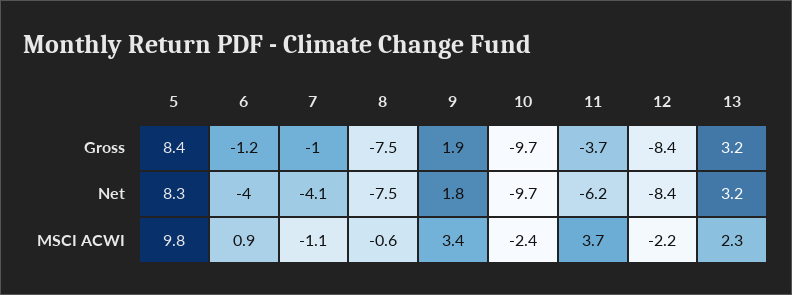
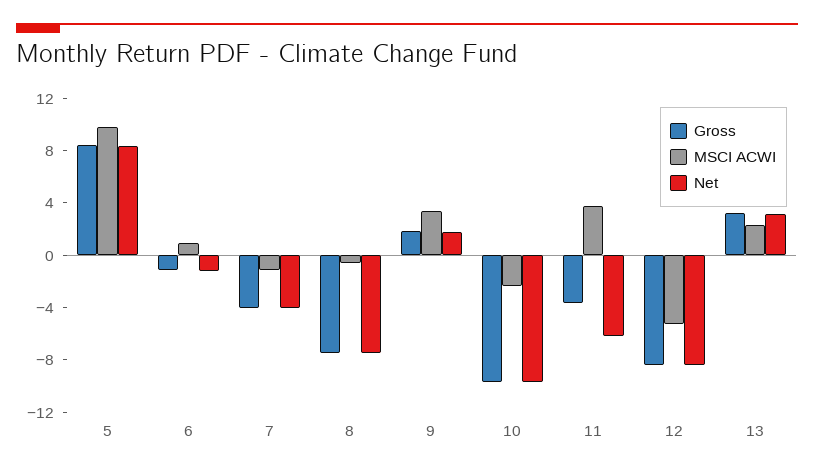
Gross, 7: -1 -> -4
Net, 6: -4 -> -1
MSCI ACWI, 12: -2.2 -> -5

